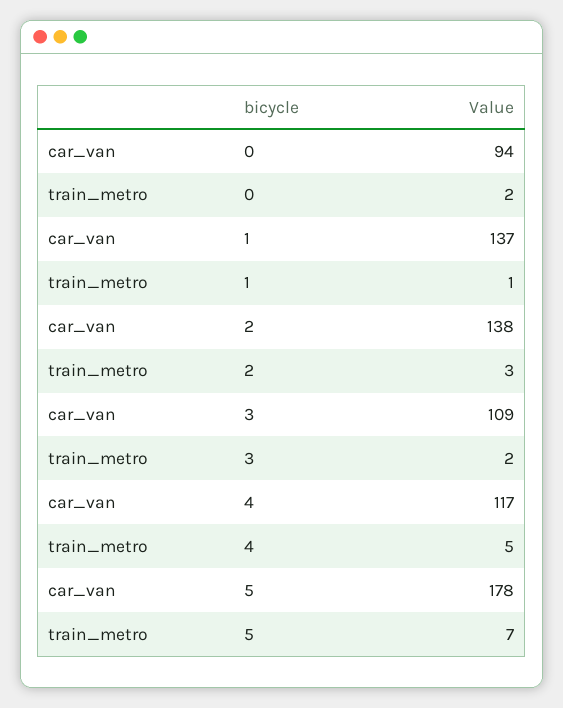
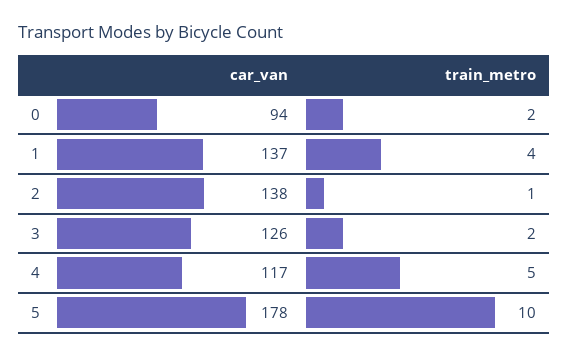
train_metro, 1: 1 -> 4
train_metro, 2: 3 -> 1
car_van, 3: 109 -> 126
train_metro, 5: 7 -> 10

